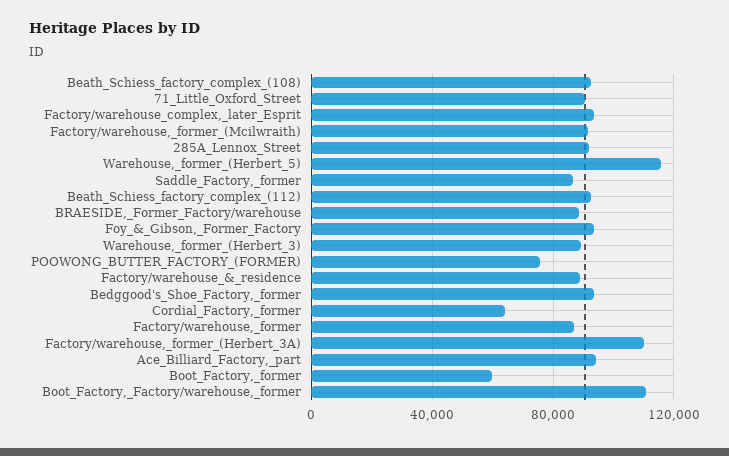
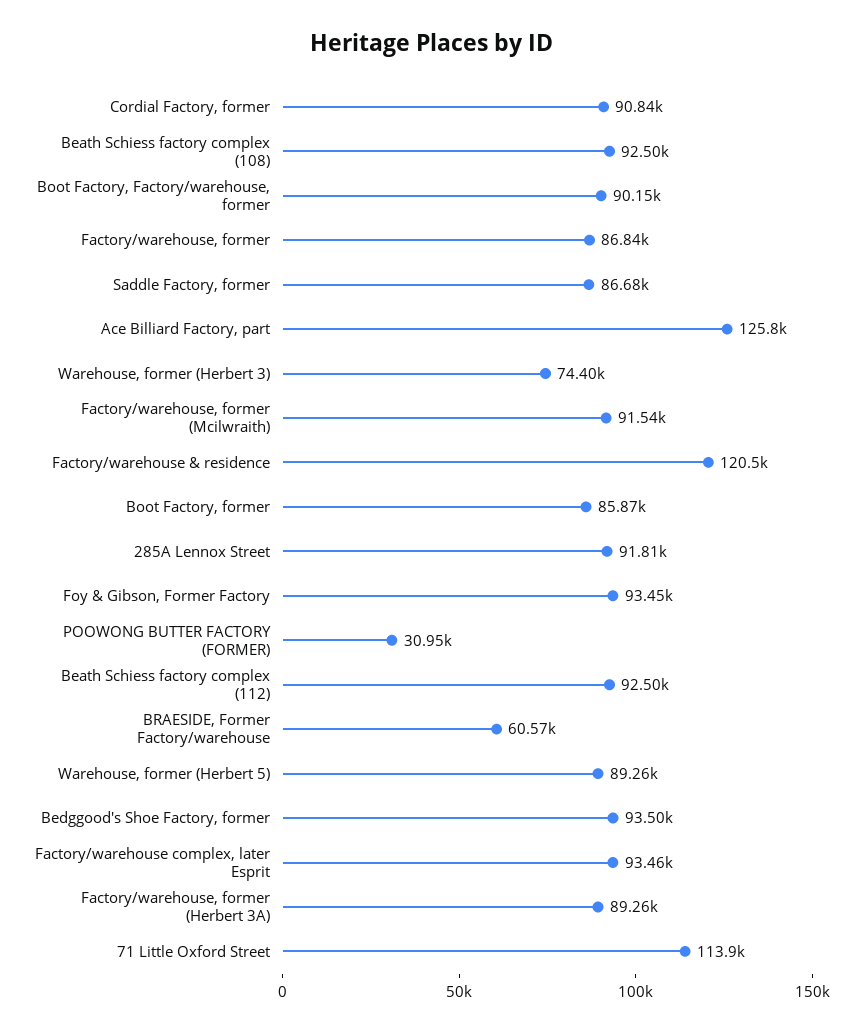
71_Little_Oxford_Street: 90000 -> 113900
Warehouse,_former_(Herbert_5): 115000 -> 89260
BRAESIDE,_Former_Factory/warehouse: 90000 -> 60570
Warehouse,_former_(Herbert_3): 90000 -> 74400
POOWONG_BUTTER_FACTORY_(FORMER): 75000 -> 30950
Factory/warehouse_&_residence: 90000 -> 120500
Cordial_Factory,_former: 65000 -> 90840
Factory/warehouse,_former_(Herbert_3A): 110000 -> 89260
Ace_Billiard_Factory,_part: 95000 -> 125800
Boot_Factory,_former: 60000 -> 85870
Boot_Factory,_Factory/warehouse,_former: 110000 -> 90150

